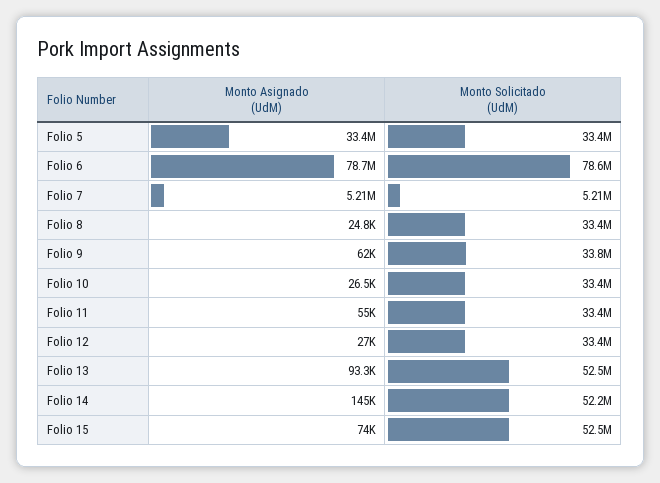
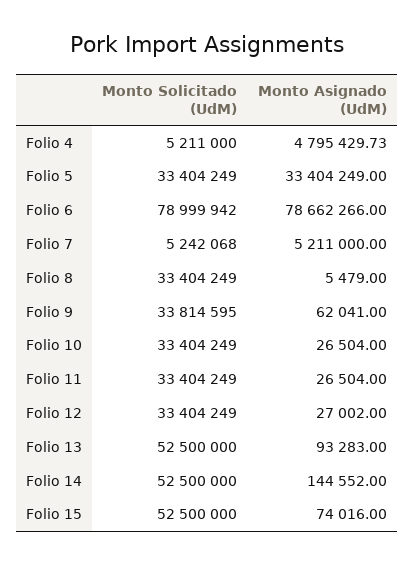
Monto Solicitado (UdM), Folio 6: 78600000 -> 78999942
Monto Solicitado (UdM), Folio 7: 5210000 -> 5242068
Monto Asignado (UdM), Folio 8: 24800 -> 5479
Monto Asignado (UdM), Folio 11: 55000 -> 26504
Monto Solicitado (UdM), Folio 14: 52200000 -> 52500000
Monto Solicitado (UdM), Folio 4: none -> 5211000
Monto Asignado (UdM), Folio 4: none -> 4795429.73

